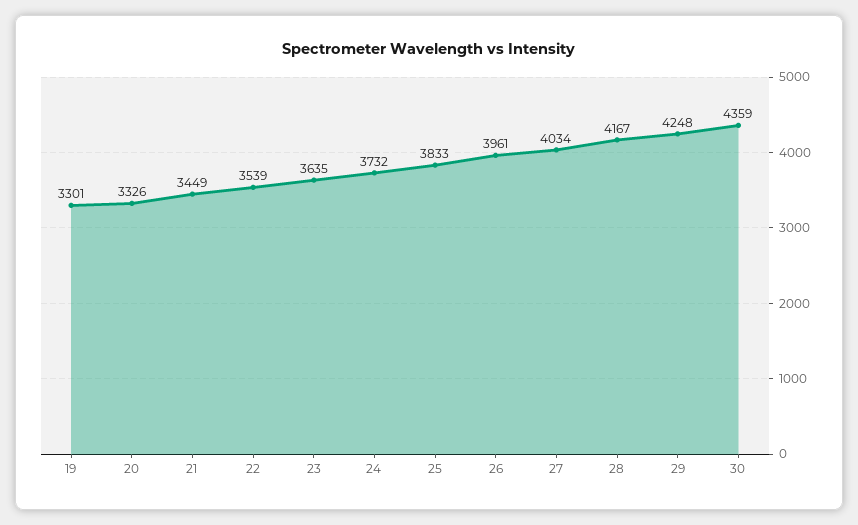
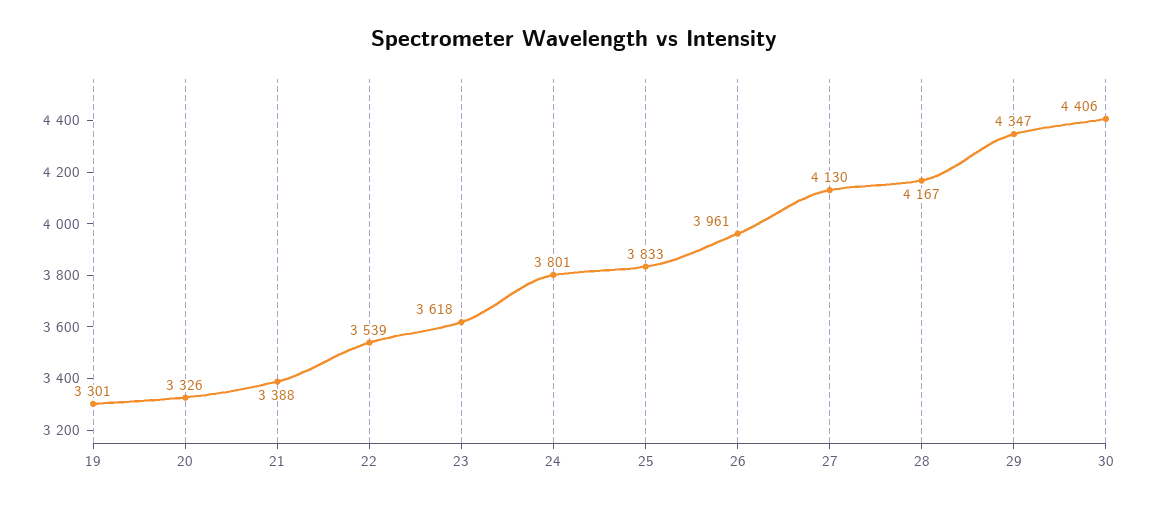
21: 3449 -> 3388
23: 3635 -> 3618
24: 3732 -> 3801
27: 4034 -> 4130
29: 4248 -> 4347
30: 4359 -> 4406

